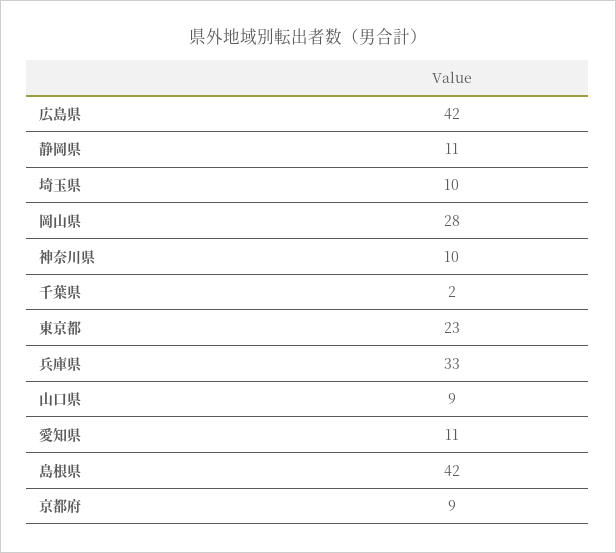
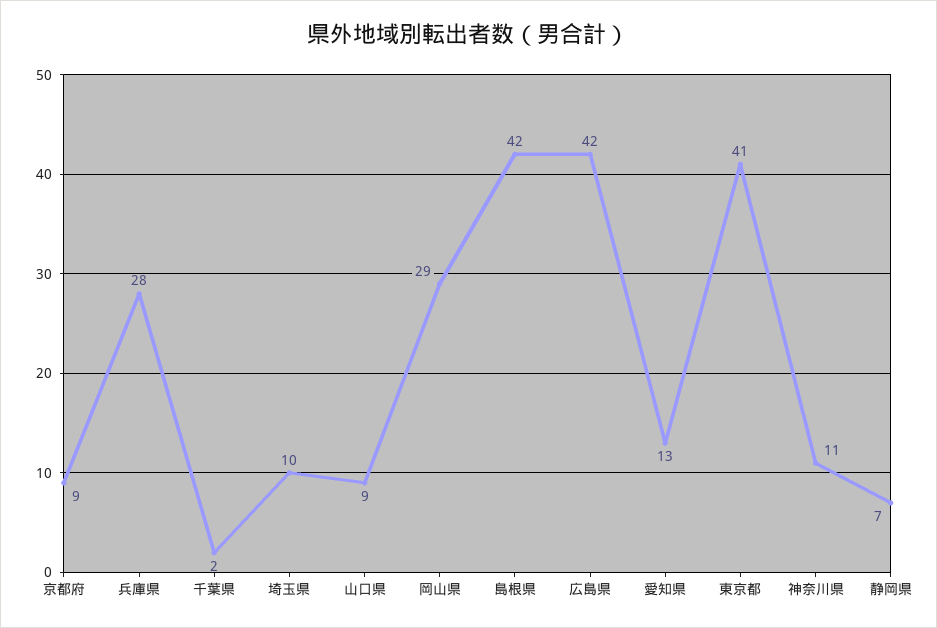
静岡県: 11 -> 7
岡山県: 28 -> 29
神奈川県: 10 -> 11
東京都: 23 -> 41
兵庫県: 33 -> 28
愛知県: 11 -> 13

